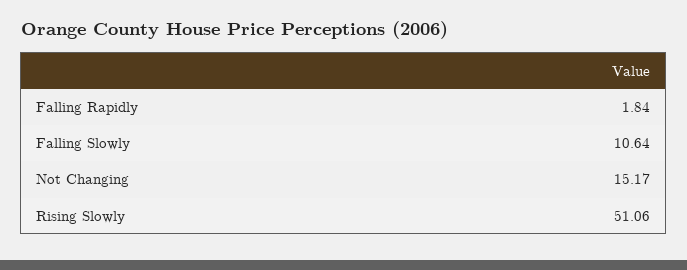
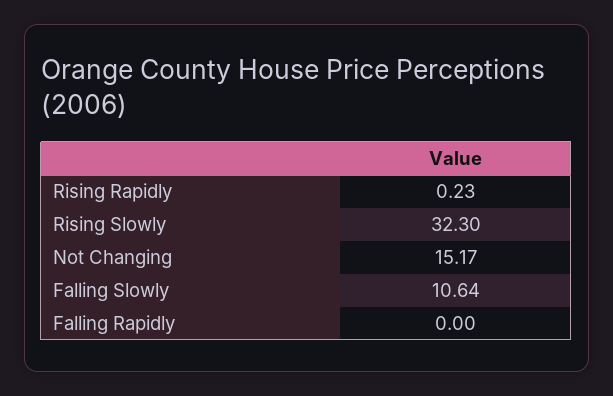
Falling Rapidly: 1.84 -> 0
Rising Slowly: 51.06 -> 32.3
Rising Rapidly: none -> 0.23

